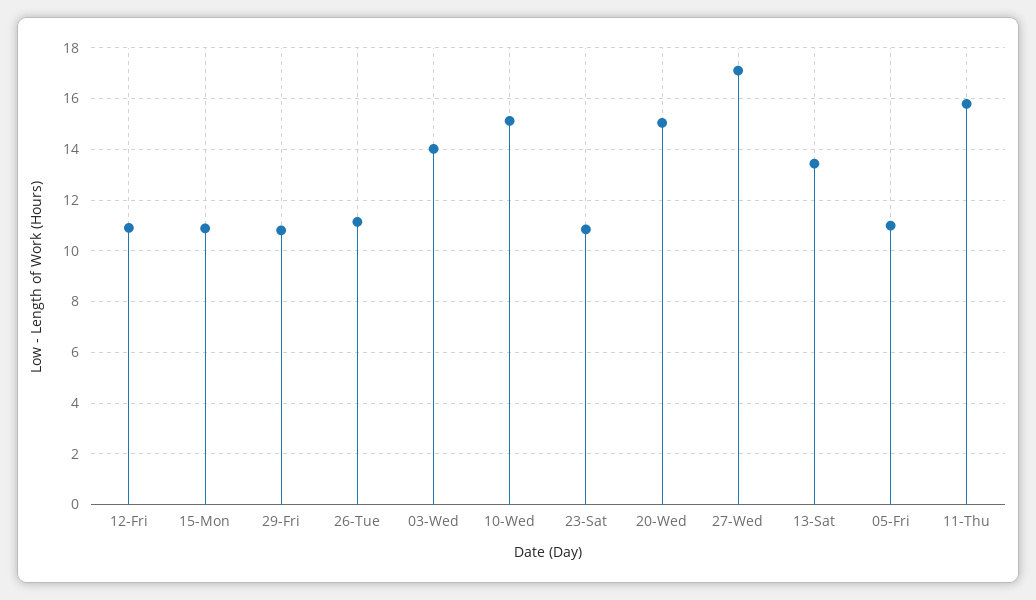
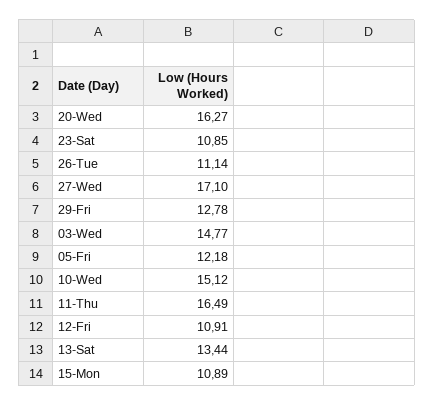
29-Fri: 10.75 -> 12.78
03-Wed: 14 -> 14.77
20-Wed: 15 -> 16.27
05-Fri: 11 -> 12.18
11-Thu: 15.75 -> 16.49

